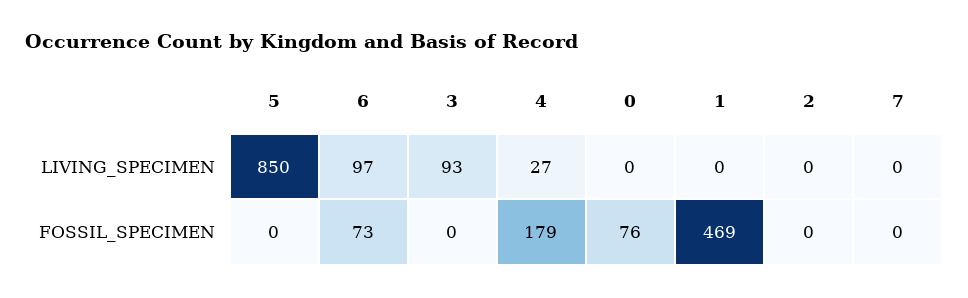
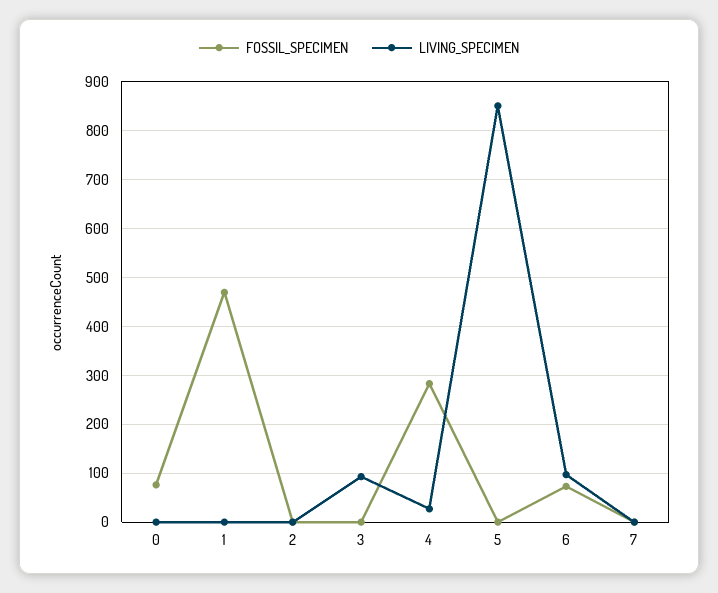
FOSSIL_SPECIMEN, 4: 179 -> 280

